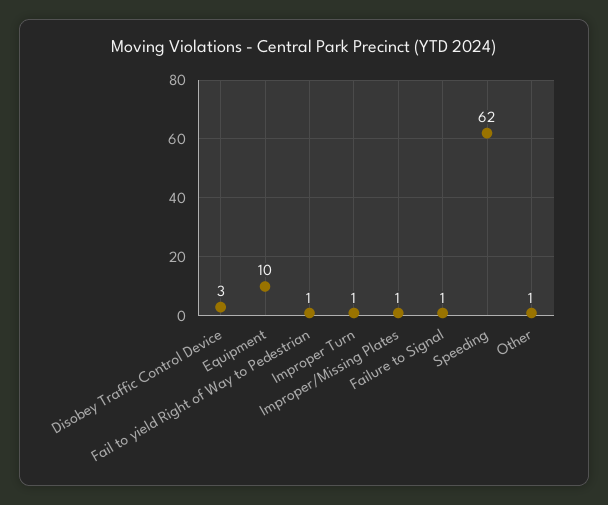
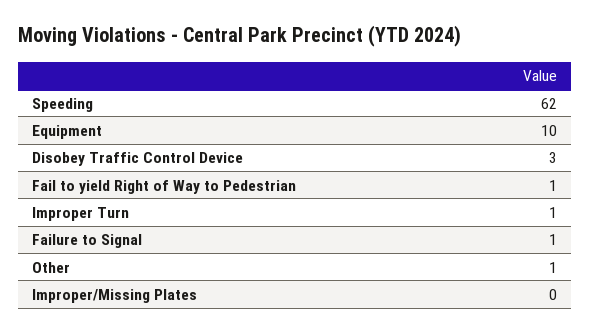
Improper/Missing Plates: 1 -> 0

